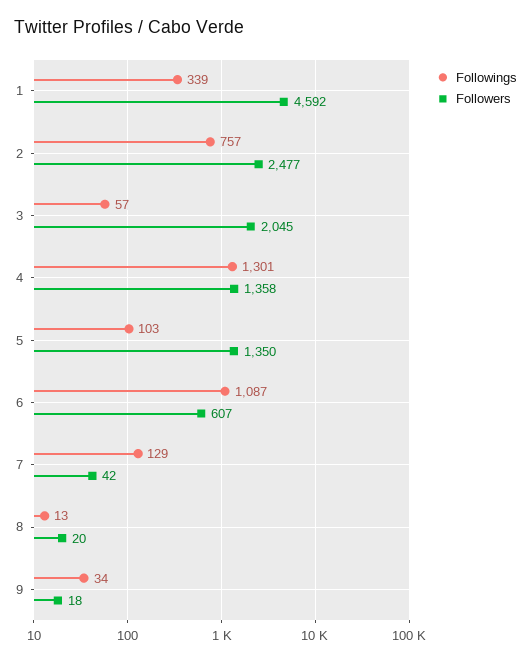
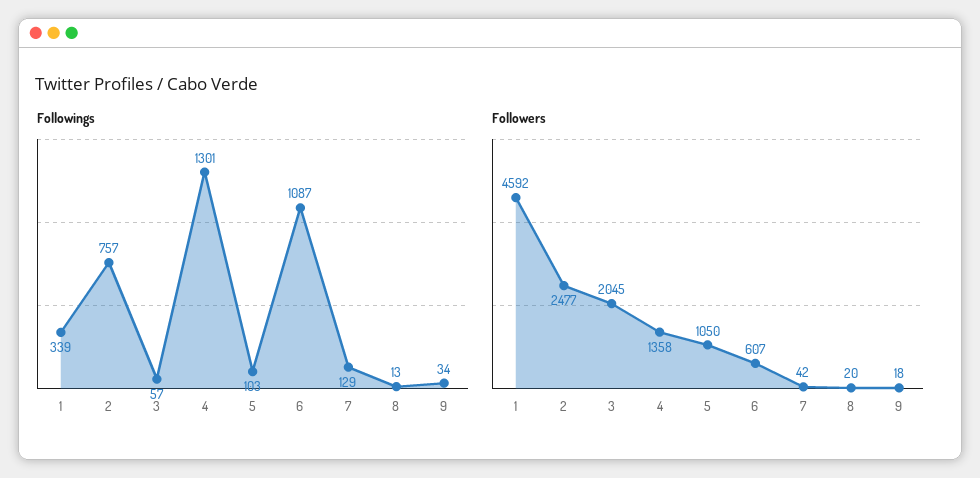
Followers, 5: 1350 -> 1050

